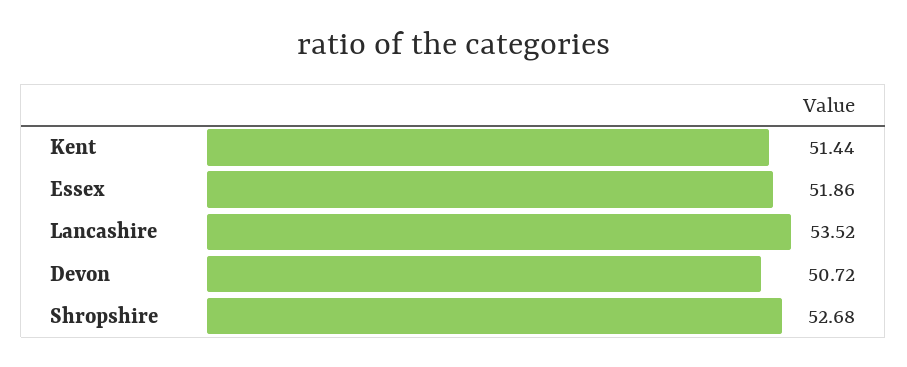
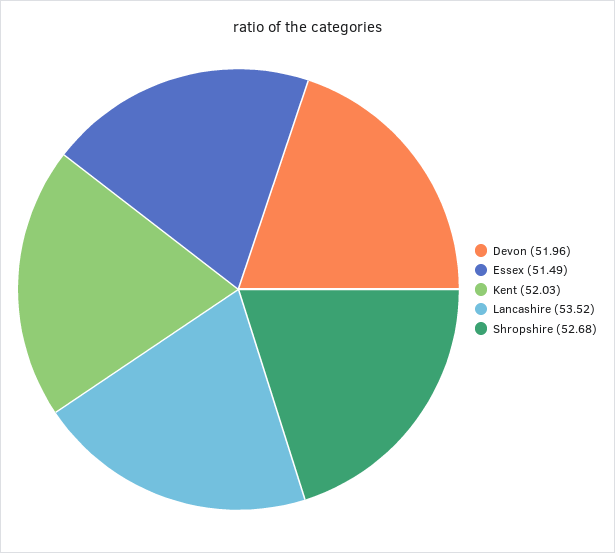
Kent: 51.44 -> 52.03
Essex: 51.86 -> 51.49
Devon: 50.72 -> 51.96

